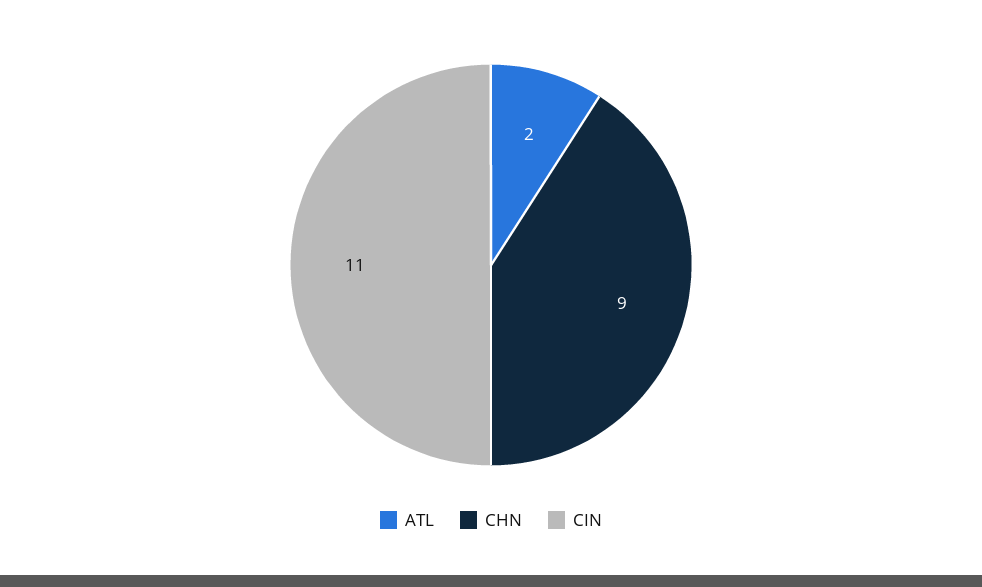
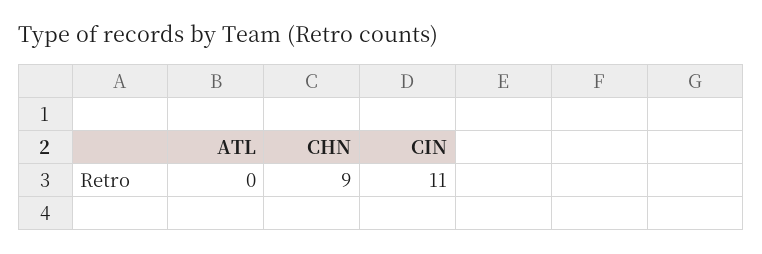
ATL: 2 -> 0

